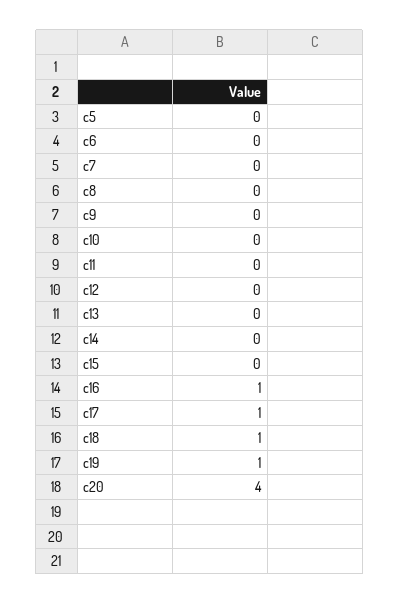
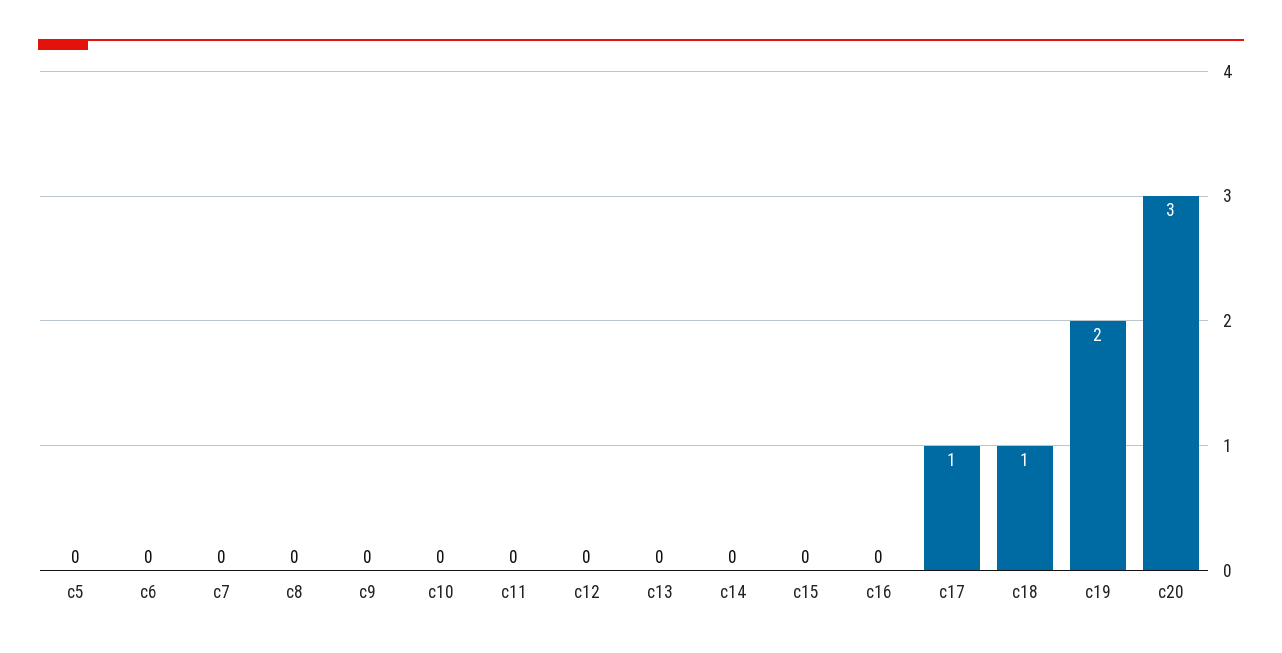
c16: 1 -> 0
c19: 1 -> 2
c20: 4 -> 3

